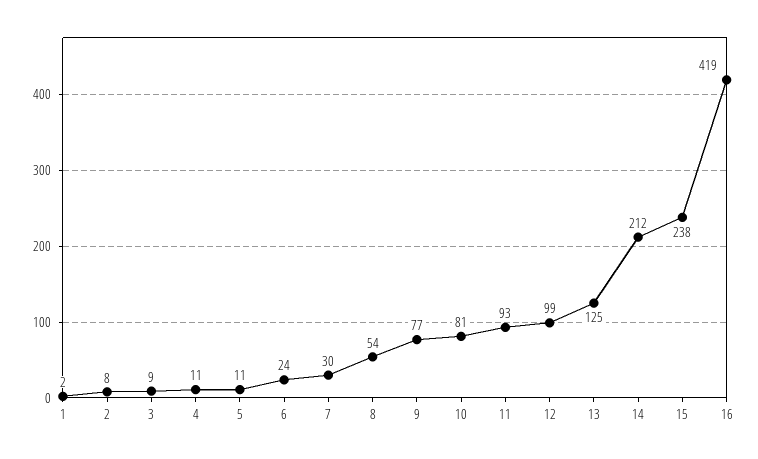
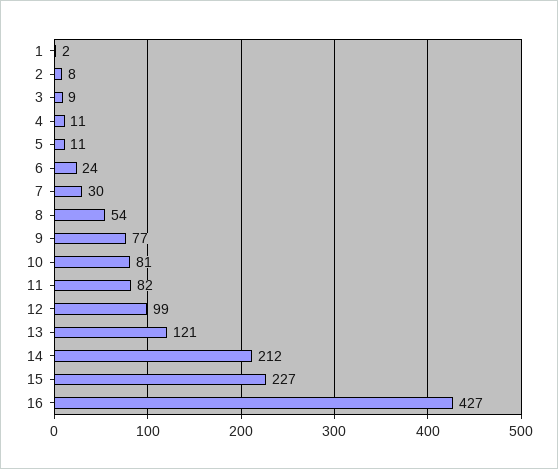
11: 93 -> 82
13: 125 -> 121
15: 238 -> 227
16: 419 -> 427

